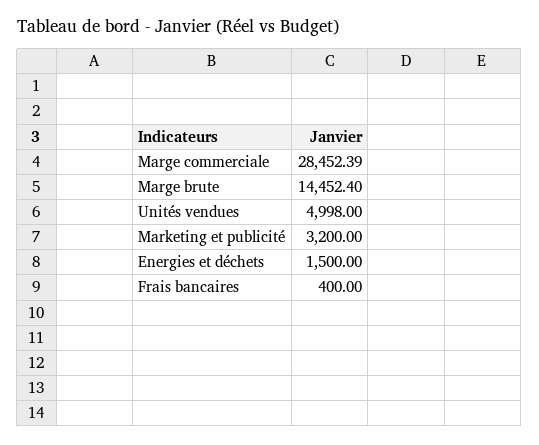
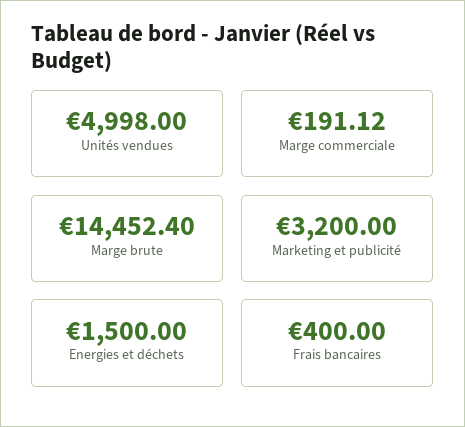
Marge commerciale: 28452.39 -> 191.12

